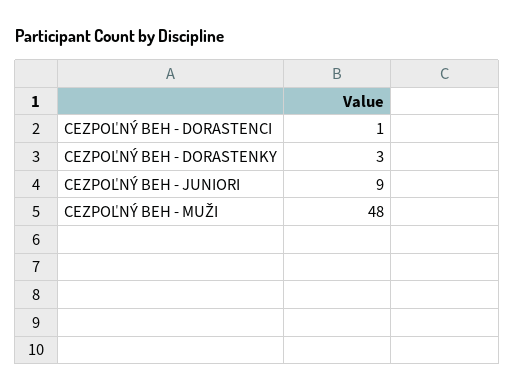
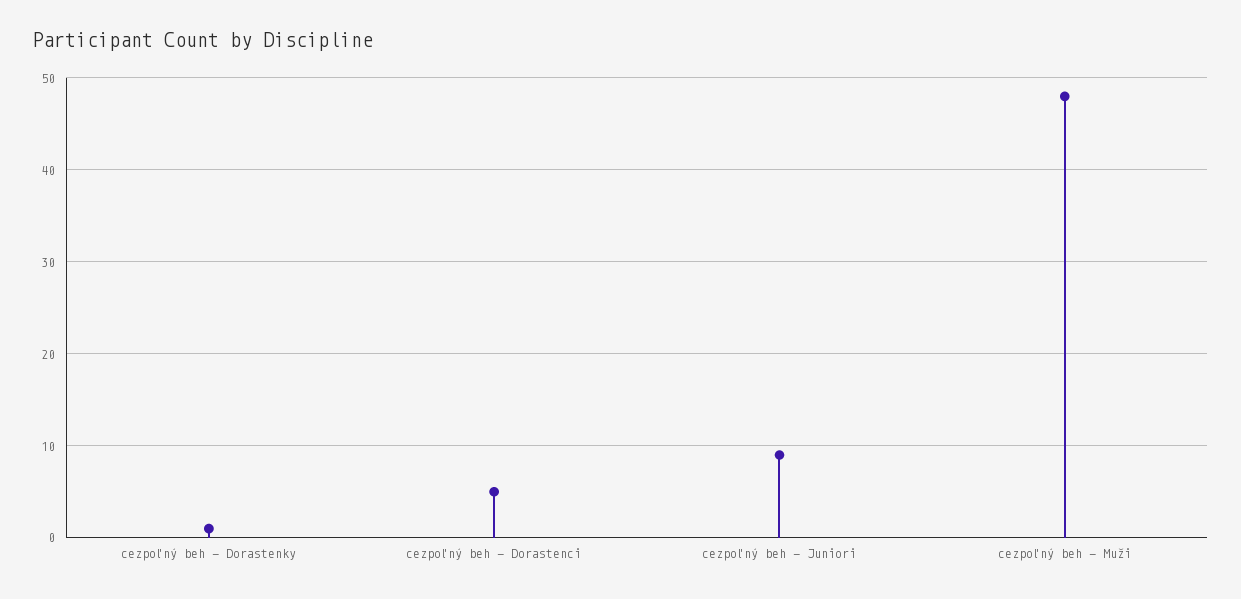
CEZPOĽNÝ BEH - DORASTENCI: 1 -> 5
CEZPOĽNÝ BEH - DORASTENKY: 3 -> 1

